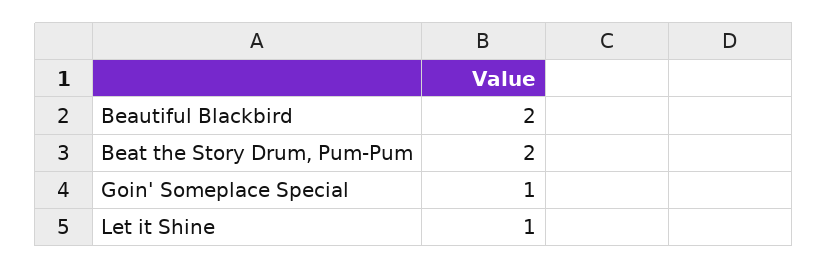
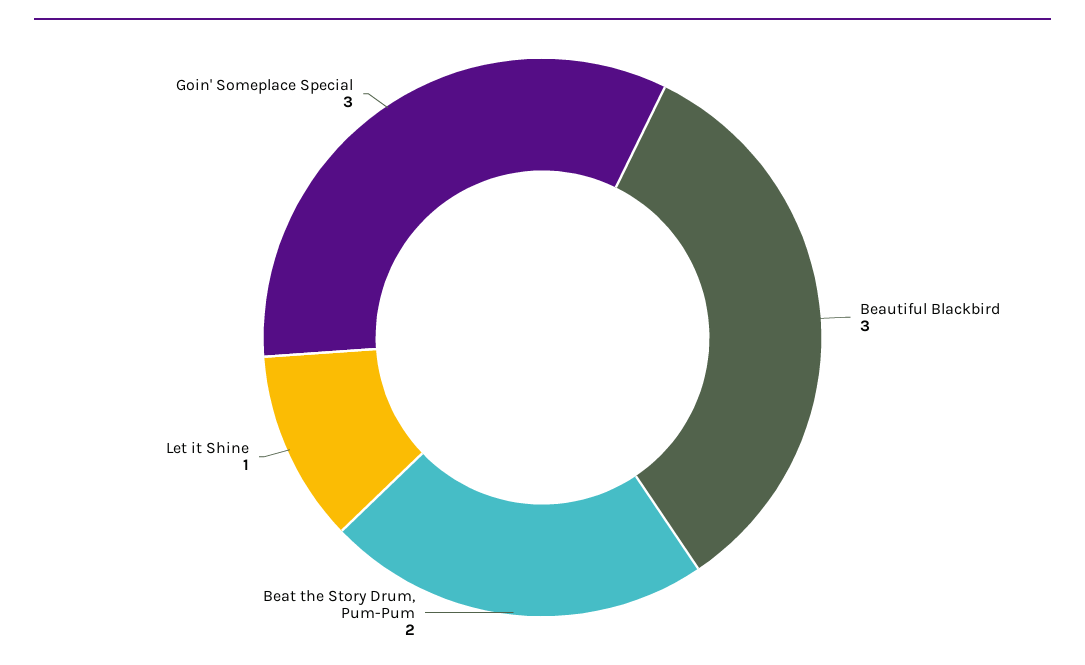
Beautiful Blackbird: 2 -> 3
Goin' Someplace Special: 1 -> 3

